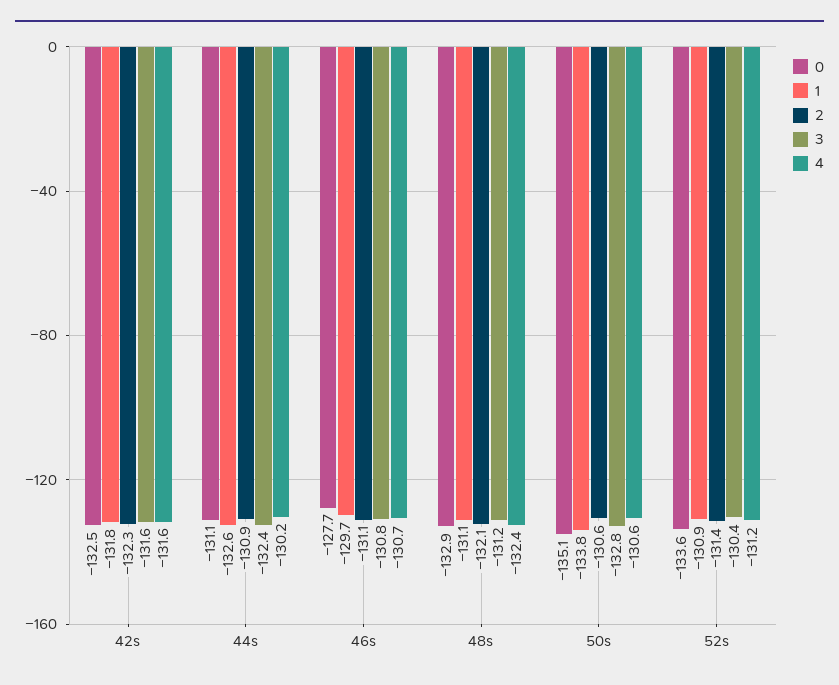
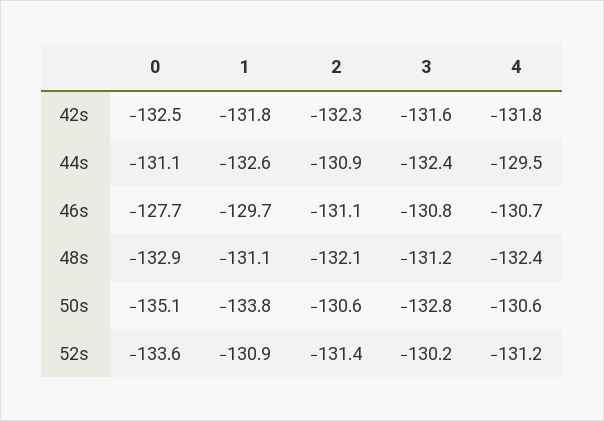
4, 42s: -131.6 -> -131.8
4, 44s: -130.2 -> -129.5
3, 52s: -130.4 -> -130.2

